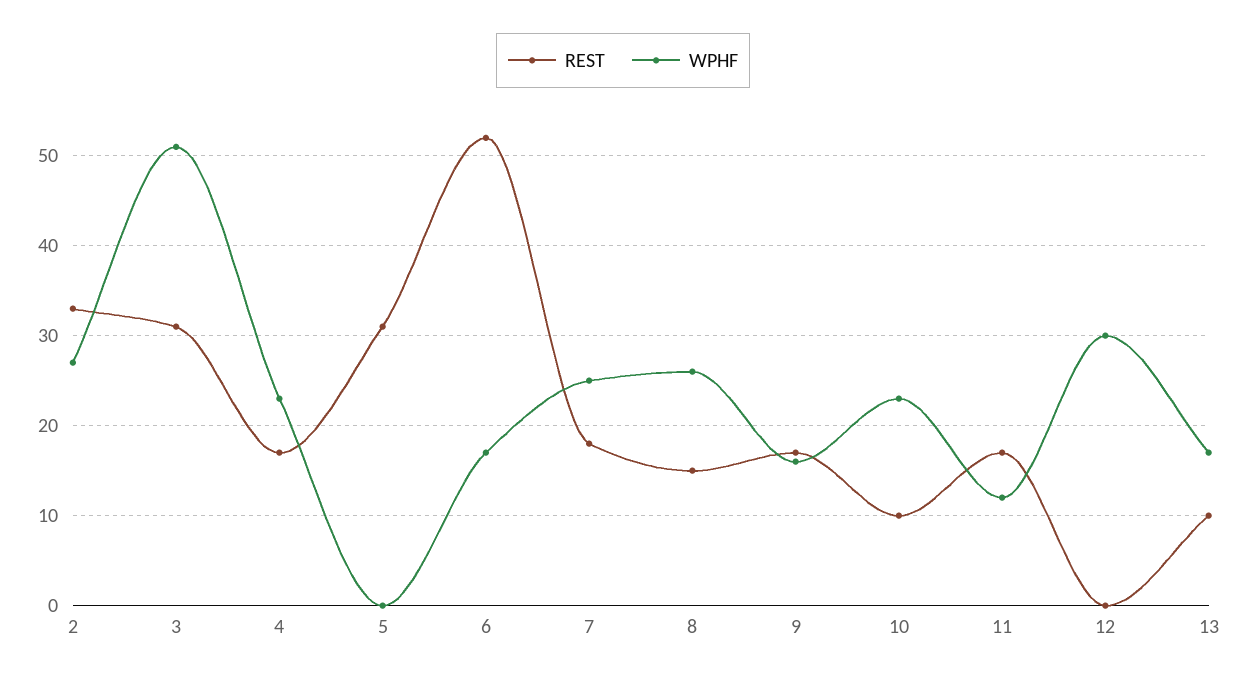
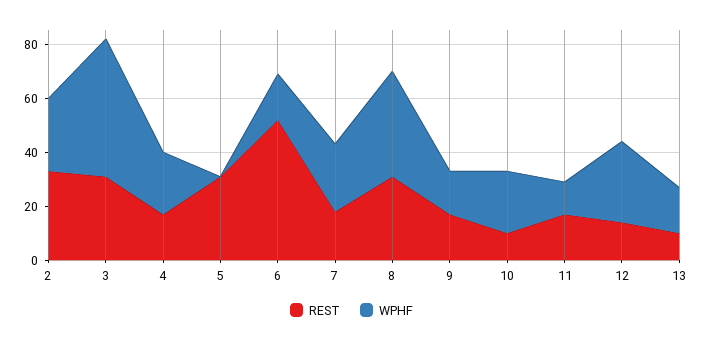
REST, 8: 15 -> 30
WPHF, 8: 26 -> 40
REST, 12: 0 -> 15

